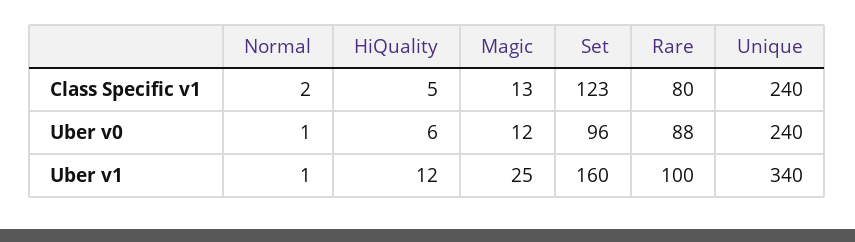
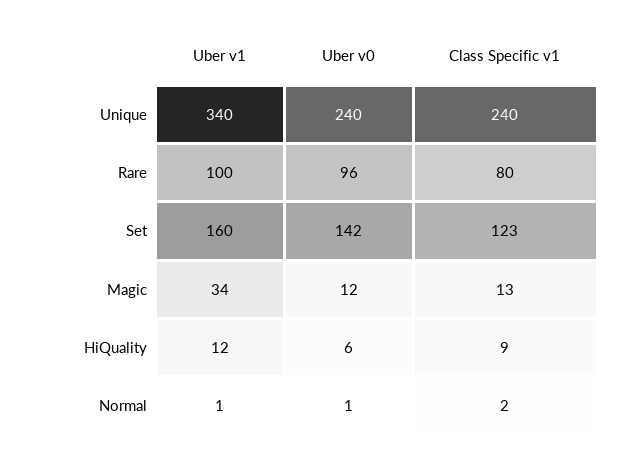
HiQuality, Class Specific v1: 5 -> 9
Set, Uber v0: 96 -> 142
Rare, Uber v0: 88 -> 96
Magic, Uber v1: 25 -> 34

